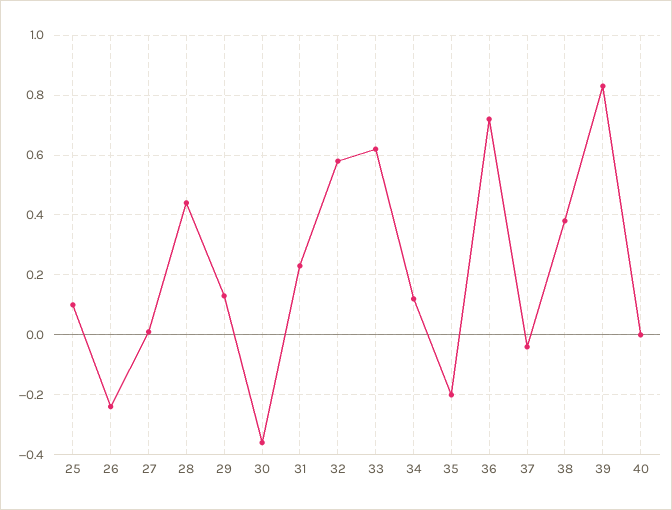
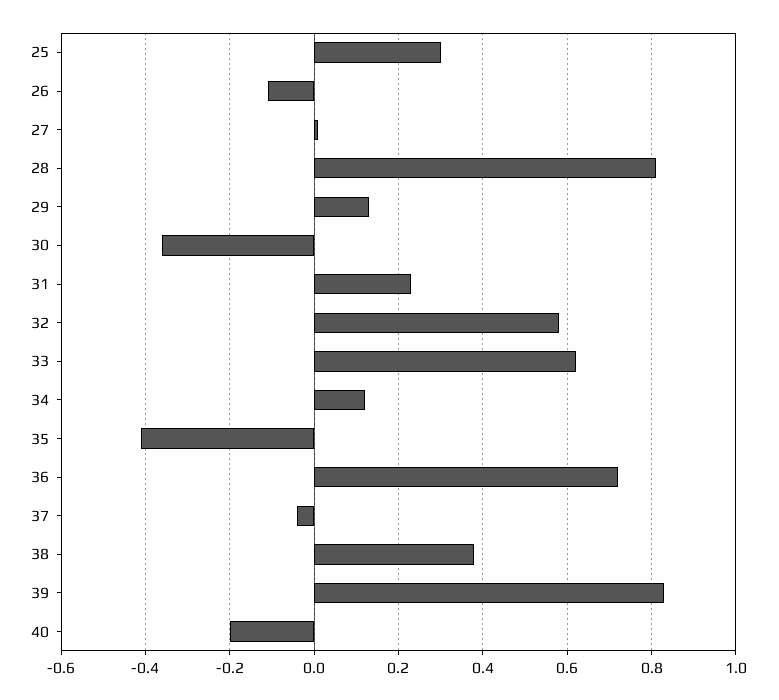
25: 0.1 -> 0.3
26: -0.25 -> -0.1
28: 0.45 -> 0.8
35: -0.2 -> -0.4
40: 0 -> -0.2

